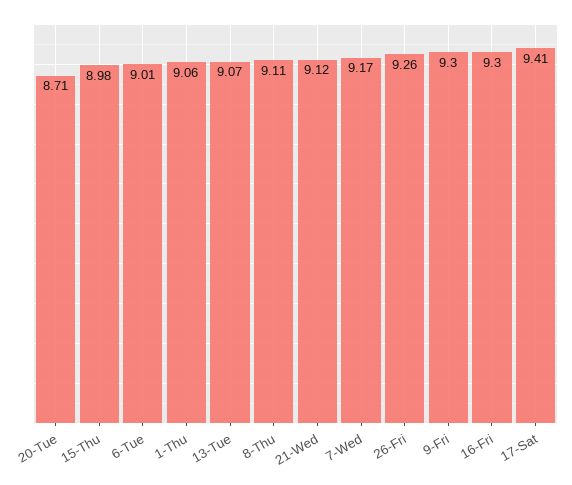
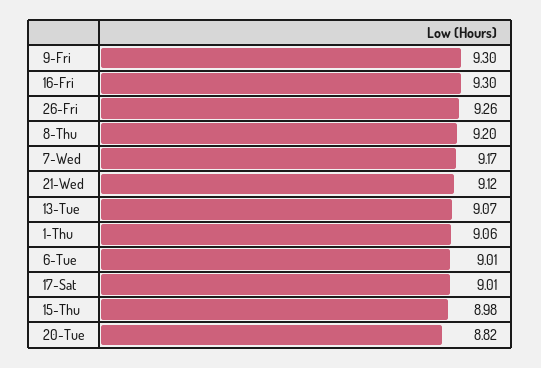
20-Tue: 8.71 -> 8.82
8-Thu: 9.11 -> 9.2
17-Sat: 9.41 -> 9.01

